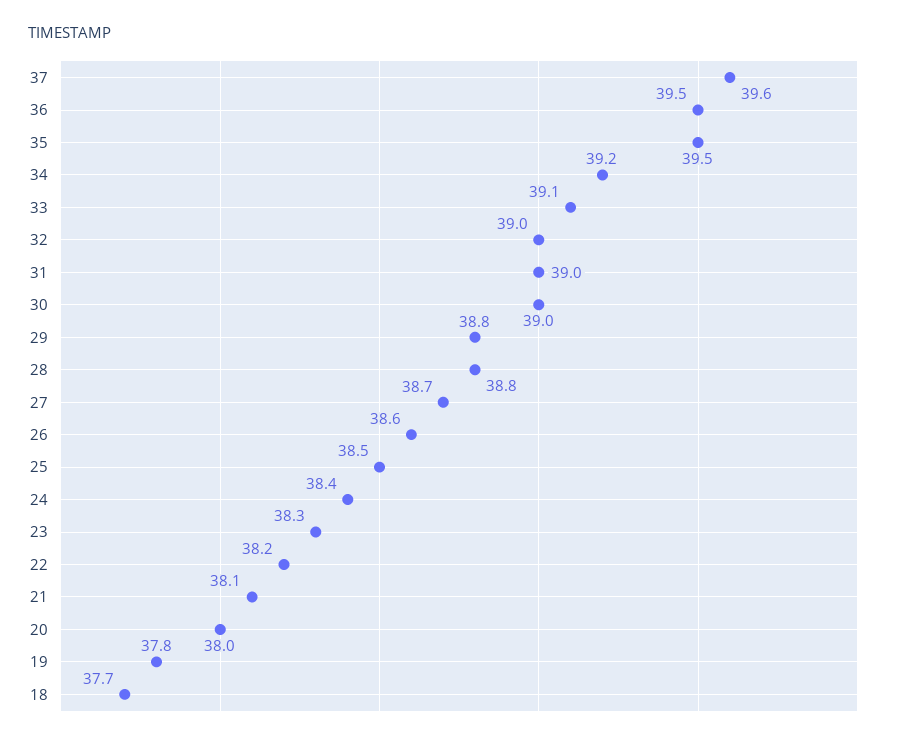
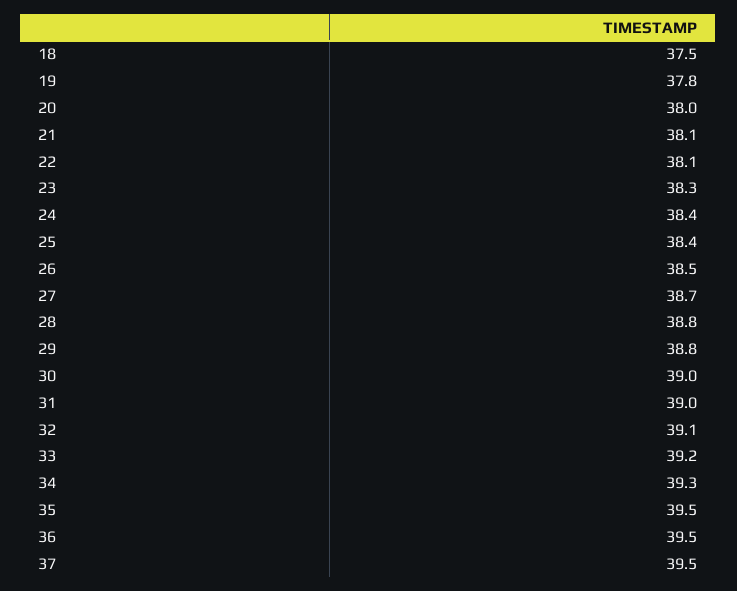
37: 39.6 -> 39.5
34: 39.2 -> 39.3
33: 39.1 -> 39.2
32: 39 -> 39.1
26: 38.6 -> 38.5
25: 38.5 -> 38.4
22: 38.2 -> 38.1
18: 37.7 -> 37.5

